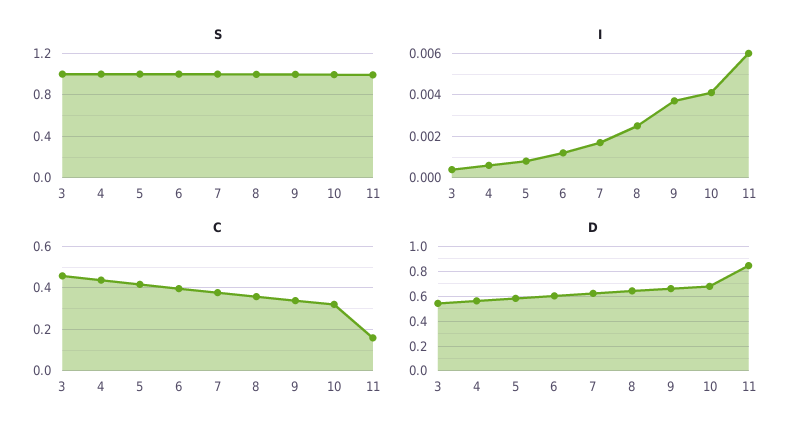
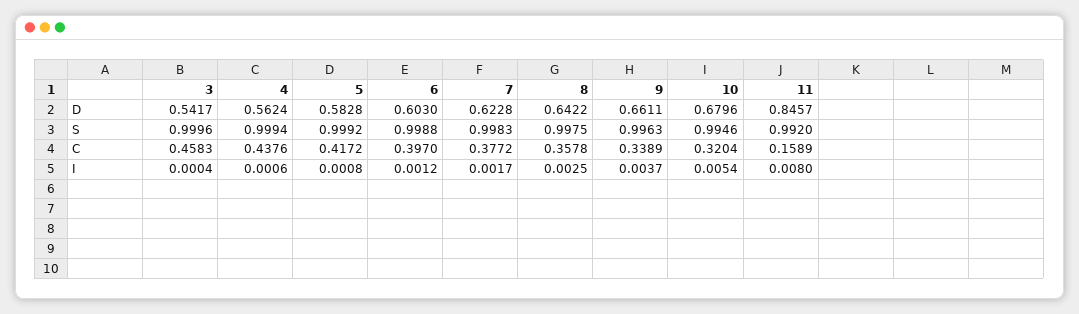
I, 10: 0.004 -> 0.0054
I, 11: 0.006 -> 0.008

